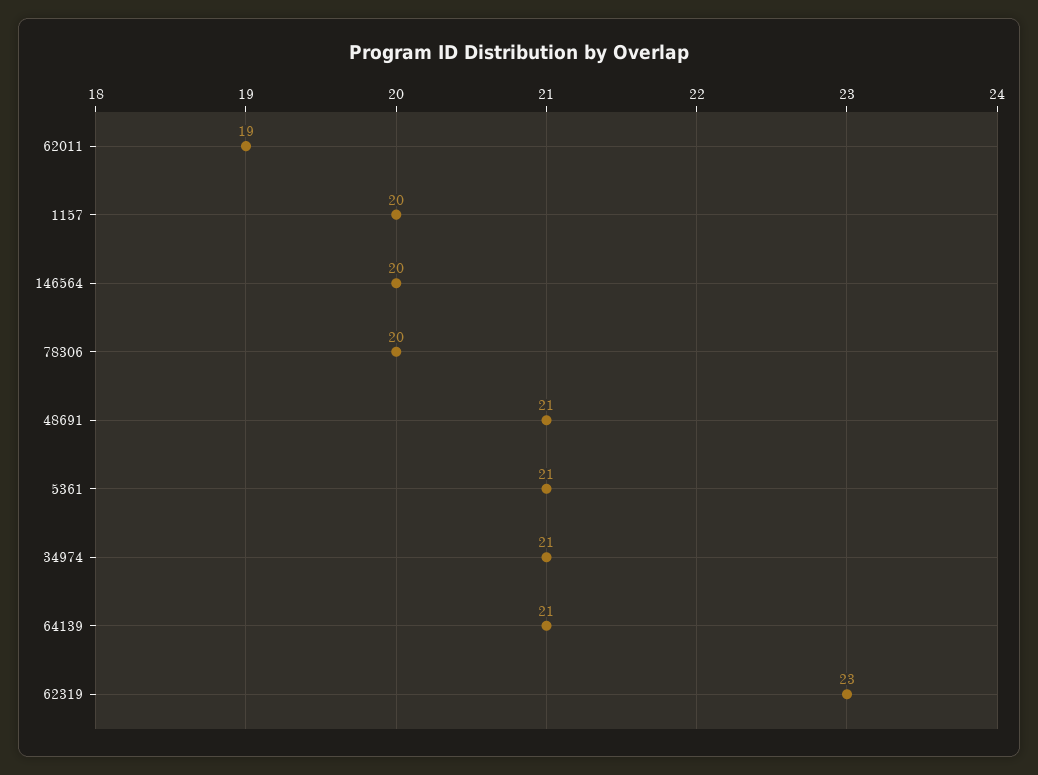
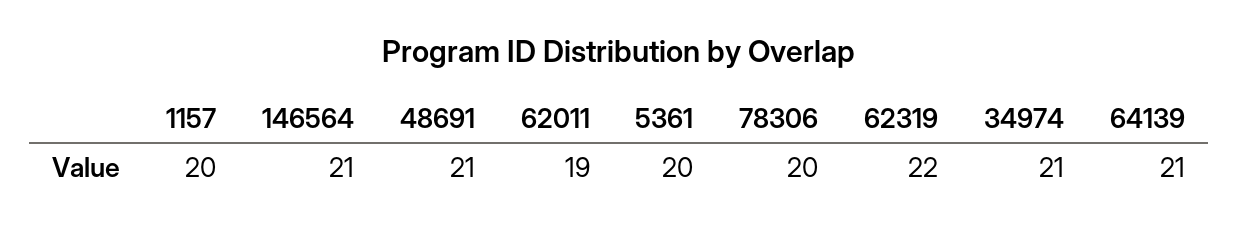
146564: 20 -> 21
5361: 21 -> 20
62319: 23 -> 22

